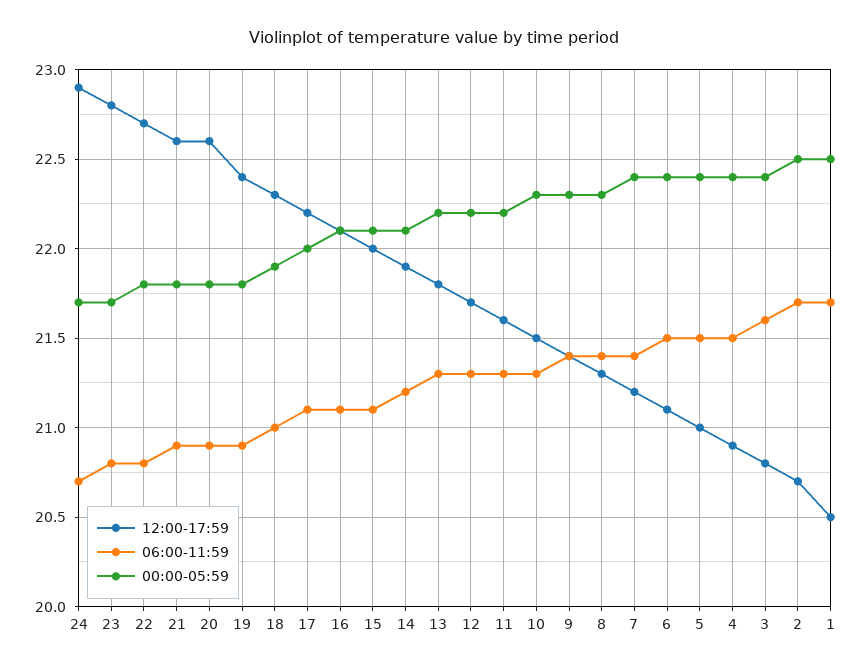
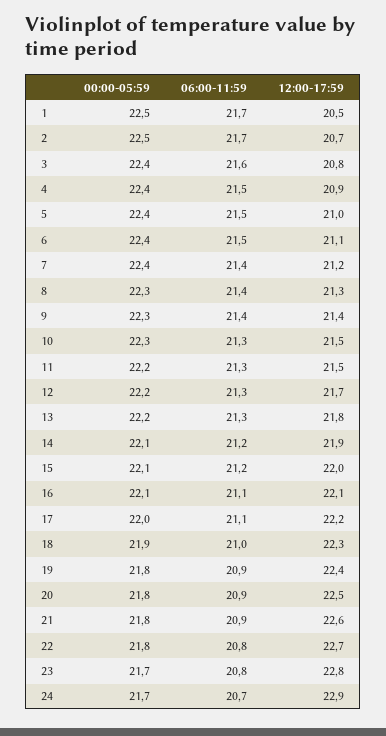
12:00-17:59, 20: 22.6 -> 22.5
06:00-11:59, 15: 21.1 -> 21.2
12:00-17:59, 11: 21.6 -> 21.5

